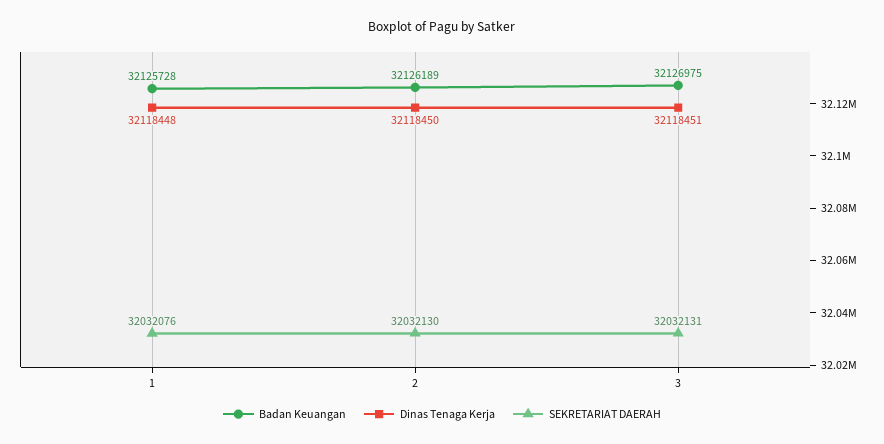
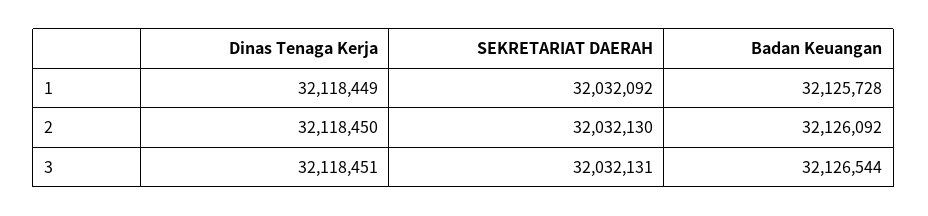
Dinas Tenaga Kerja, 1: 32118448 -> 32118449
SEKRETARIAT DAERAH, 1: 32032076 -> 32032092
Badan Keuangan, 2: 32126189 -> 32126092
Badan Keuangan, 3: 32126975 -> 32126544

